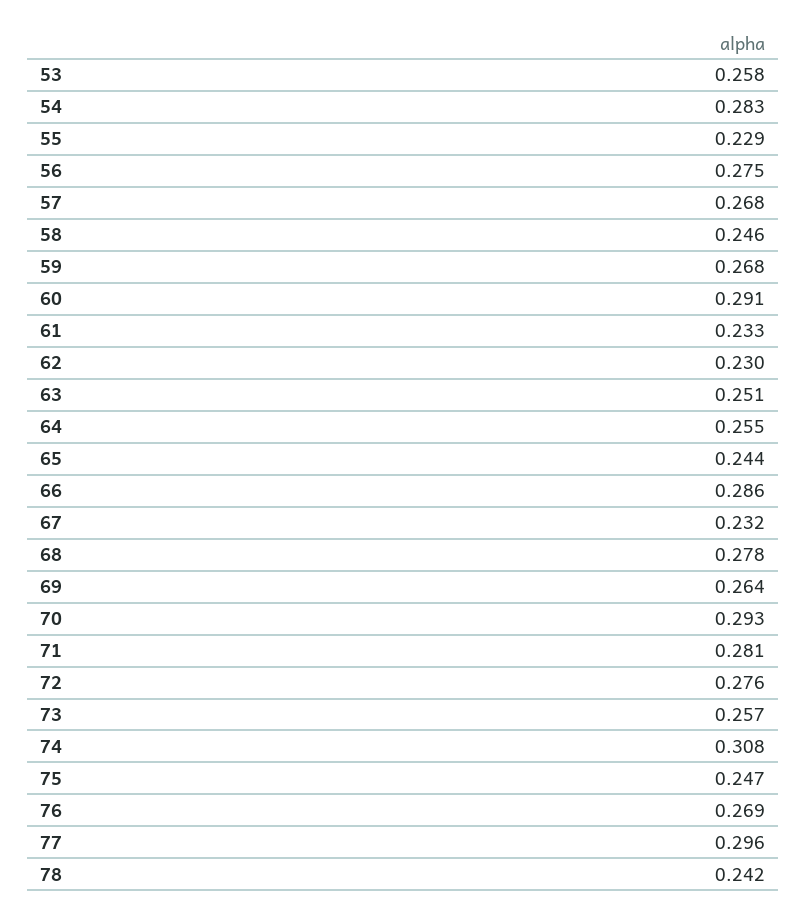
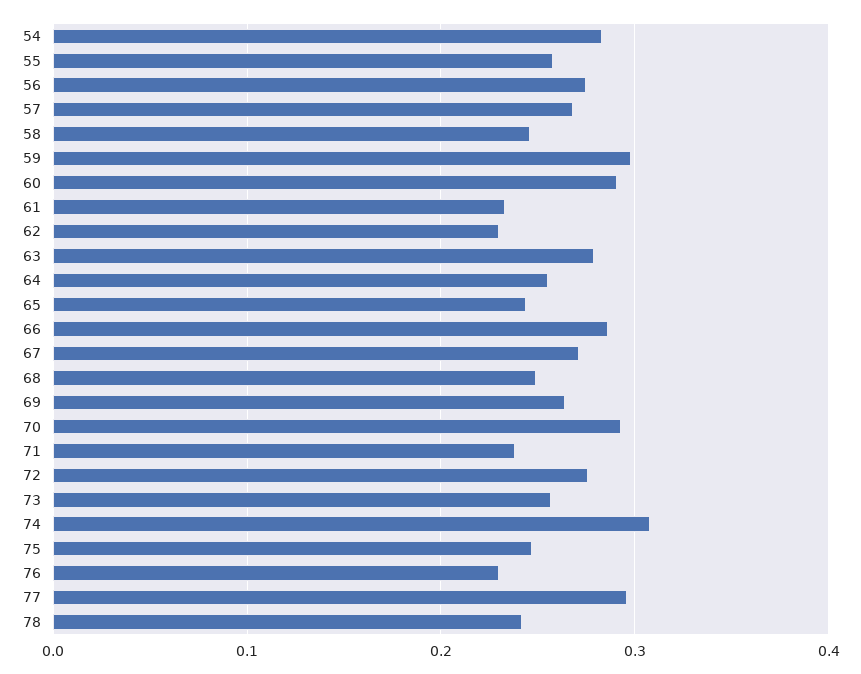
53: 0.258 -> none
55: 0.229 -> 0.26
59: 0.268 -> 0.3
63: 0.251 -> 0.28
67: 0.232 -> 0.27
68: 0.278 -> 0.25
71: 0.281 -> 0.24
76: 0.269 -> 0.23

